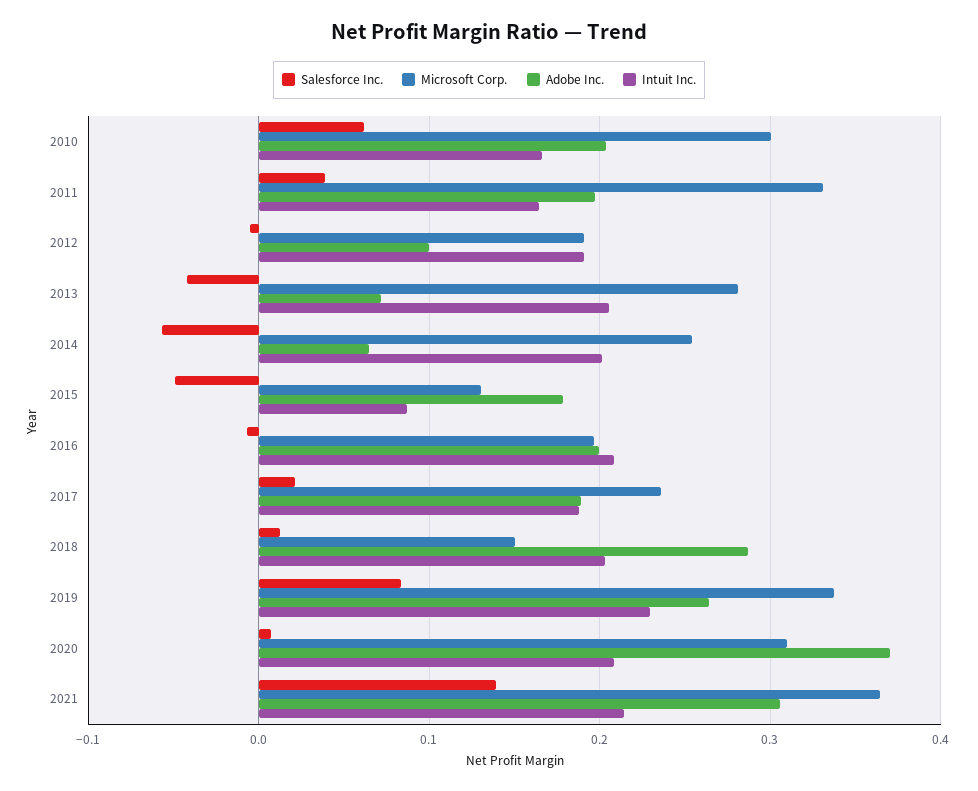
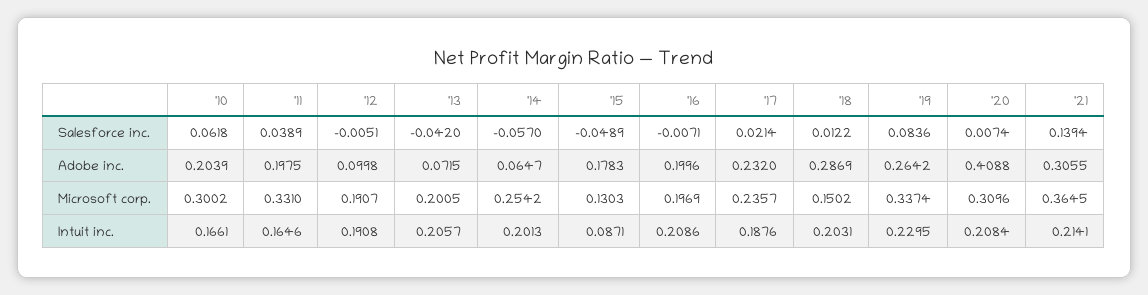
Microsoft Corp., 2013: 0.28 -> 0.2005
Adobe Inc., 2017: 0.19 -> 0.232
Adobe Inc., 2020: 0.37 -> 0.4088

